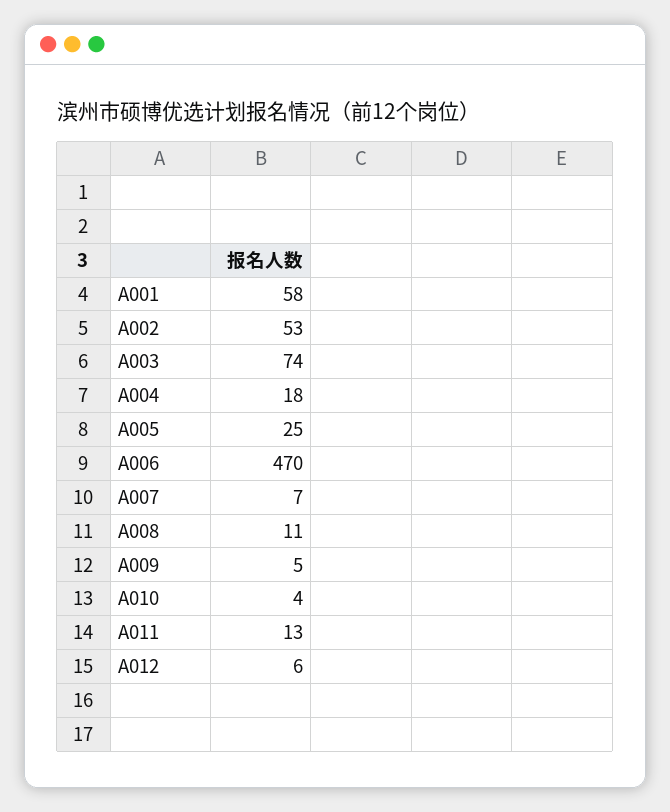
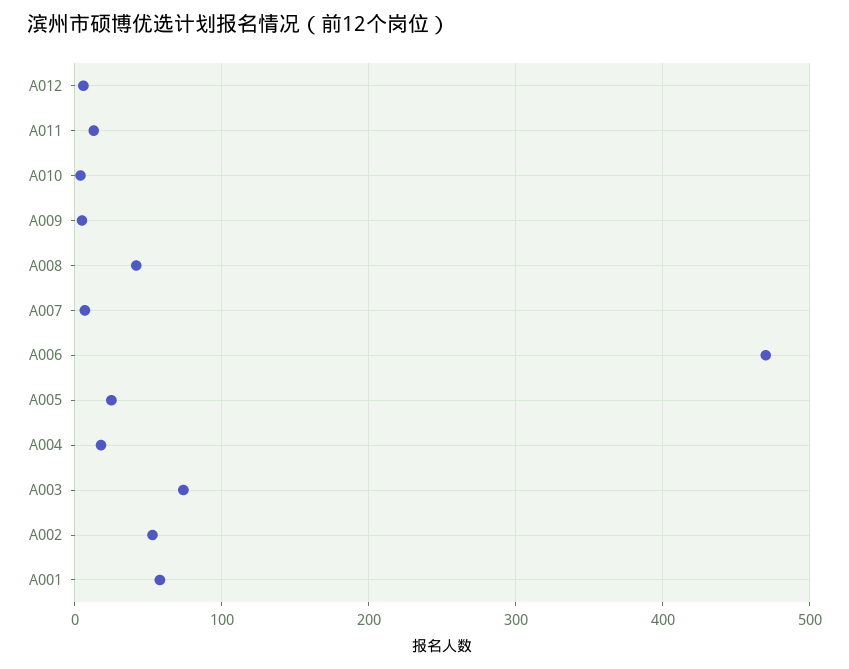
A008: 11 -> 40

